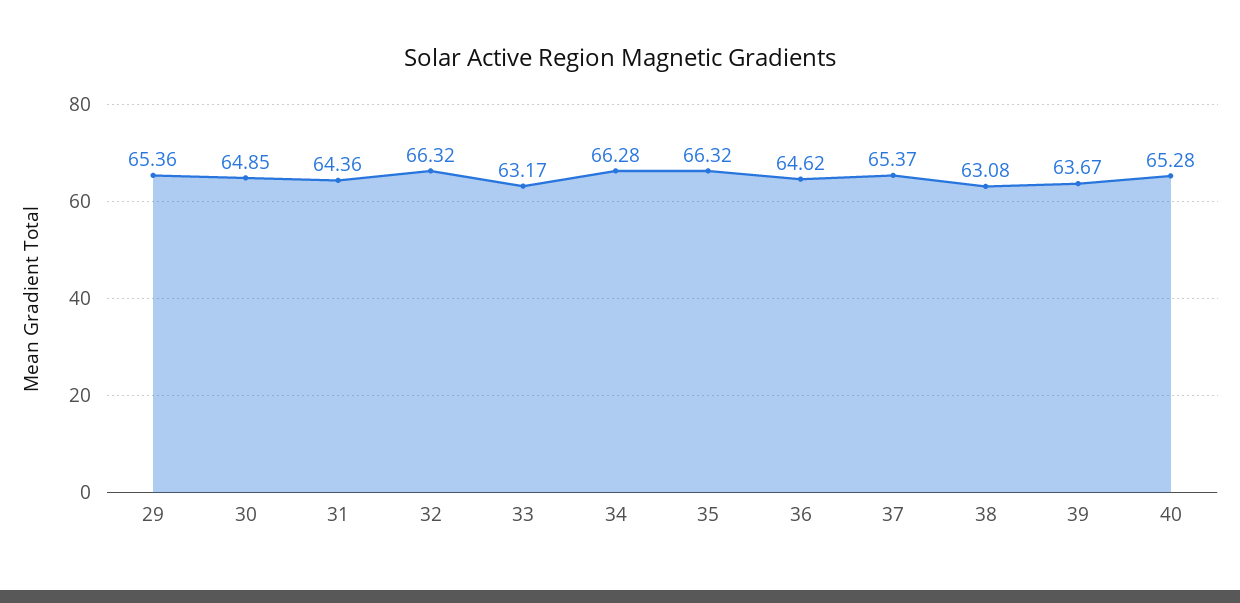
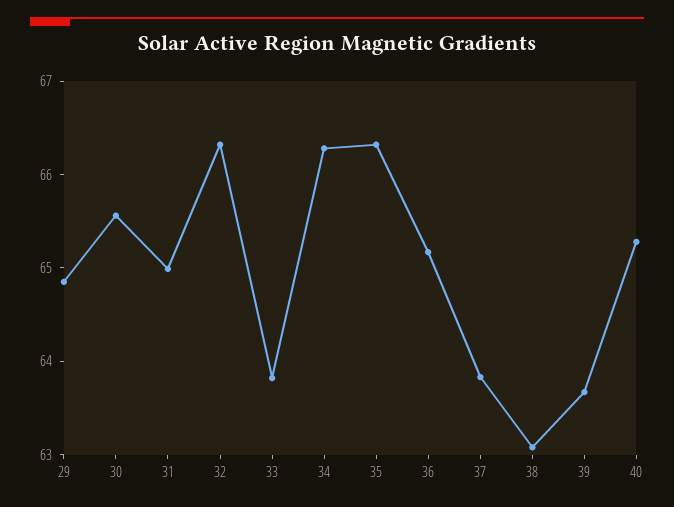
29: 65.36 -> 64.8
30: 64.85 -> 65.6
31: 64.36 -> 65
33: 63.17 -> 63.8
36: 64.62 -> 65.2
37: 65.37 -> 63.8

